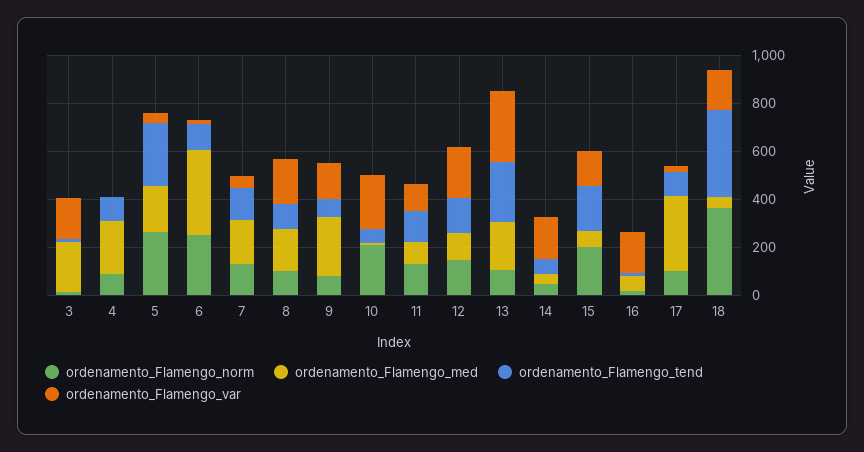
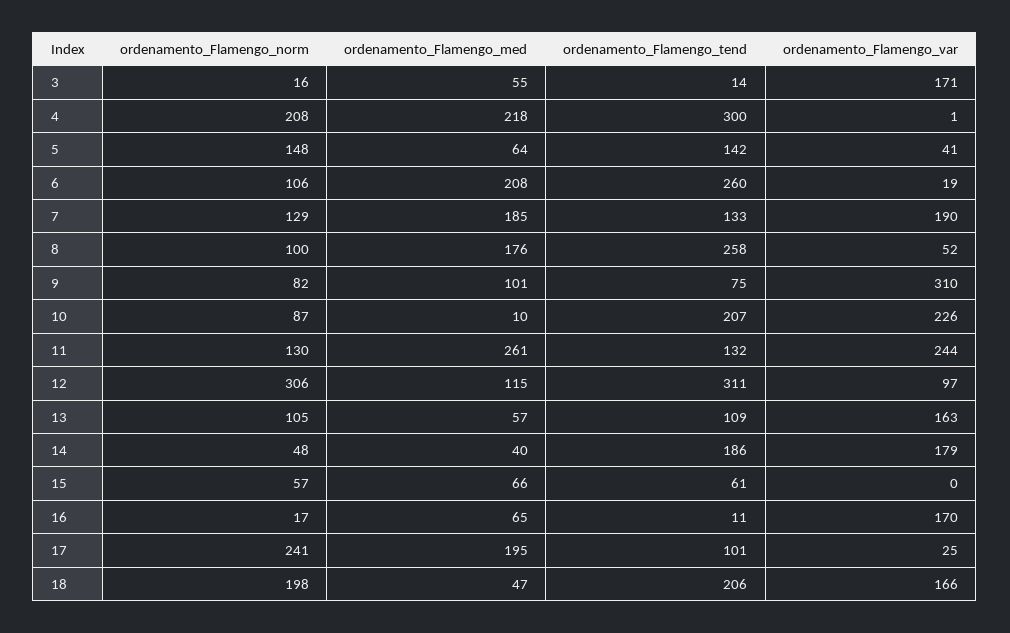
ordenamento_Flamengo_med, 3: 200 -> 55
ordenamento_Flamengo_norm, 4: 100 -> 208
ordenamento_Flamengo_tend, 4: 100 -> 300
ordenamento_Flamengo_norm, 5: 250 -> 148
ordenamento_Flamengo_med, 5: 200 -> 64
ordenamento_Flamengo_tend, 5: 250 -> 142
ordenamento_Flamengo_norm, 6: 250 -> 106
ordenamento_Flamengo_med, 6: 350 -> 208
ordenamento_Flamengo_tend, 6: 100 -> 260
ordenamento_Flamengo_var, 7: 50 -> 190
ordenamento_Flamengo_tend, 8: 100 -> 258
ordenamento_Flamengo_var, 8: 200 -> 52
ordenamento_Flamengo_med, 9: 250 -> 101
ordenamento_Flamengo_var, 9: 150 -> 310
ordenamento_Flamengo_norm, 10: 200 -> 87
ordenamento_Flamengo_tend, 10: 50 -> 207
ordenamento_Flamengo_med, 11: 100 -> 261
ordenamento_Flamengo_var, 11: 100 -> 244
ordenamento_Flamengo_norm, 12: 150 -> 306
ordenamento_Flamengo_tend, 12: 150 -> 311
ordenamento_Flamengo_var, 12: 200 -> 97
ordenamento_Flamengo_med, 13: 200 -> 57
ordenamento_Flamengo_tend, 13: 250 -> 109
ordenamento_Flamengo_var, 13: 300 -> 163
ordenamento_Flamengo_tend, 14: 50 -> 186
ordenamento_Flamengo_norm, 15: 200 -> 57
ordenamento_Flamengo_tend, 15: 200 -> 61
ordenamento_Flamengo_var, 15: 150 -> 0
ordenamento_Flamengo_norm, 17: 100 -> 241
ordenamento_Flamengo_med, 17: 300 -> 195
ordenamento_Flamengo_norm, 18: 350 -> 198
ordenamento_Flamengo_tend, 18: 350 -> 206

